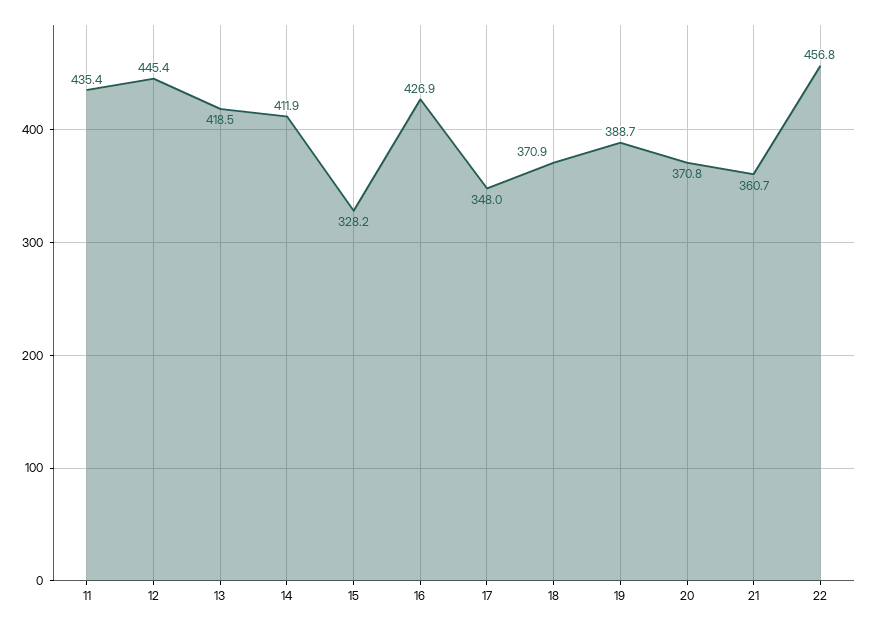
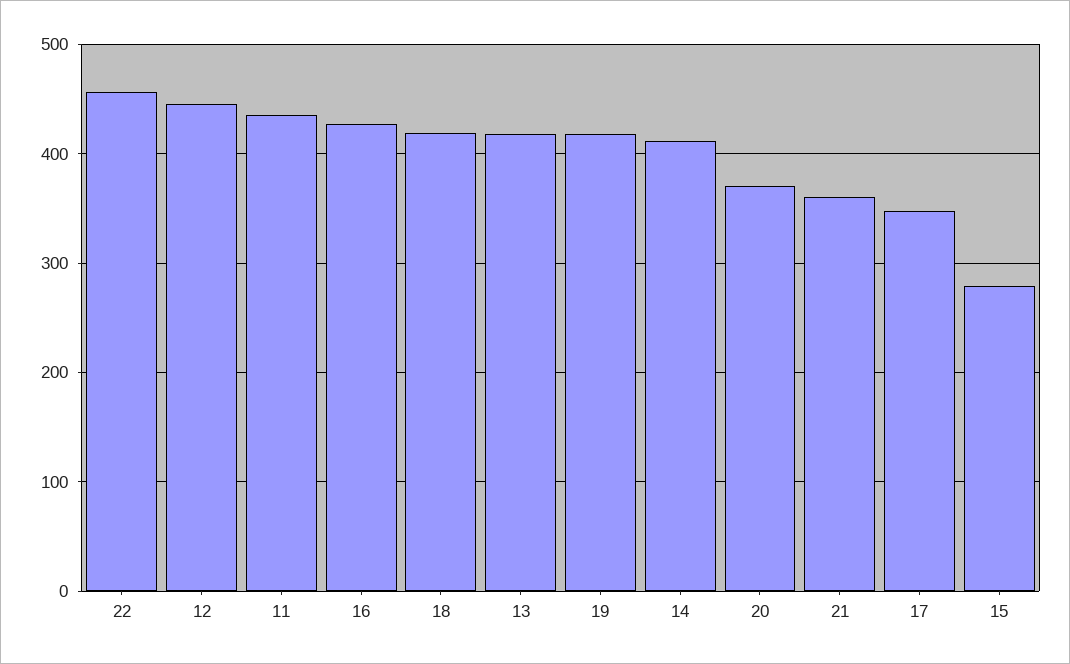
15: 328.2 -> 280
18: 370.9 -> 420
19: 388.7 -> 420

